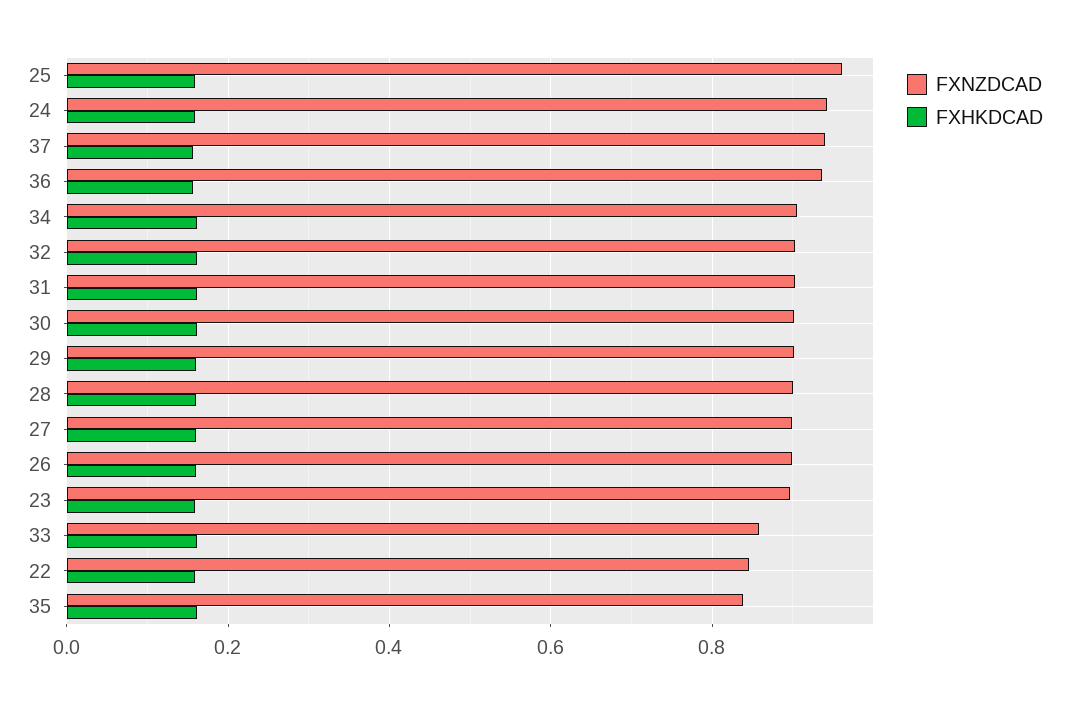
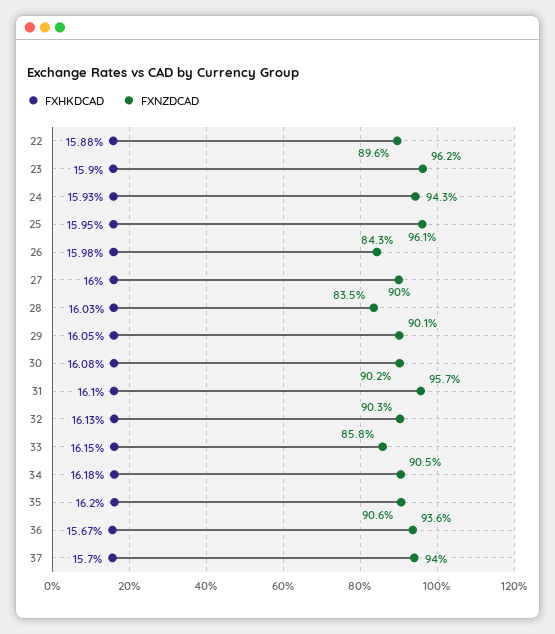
FXNZDCAD, 31: 0.9 -> 0.957
FXNZDCAD, 28: 0.9 -> 0.835
FXNZDCAD, 26: 0.9 -> 0.843
FXNZDCAD, 23: 0.9 -> 0.962
FXNZDCAD, 22: 0.84 -> 0.896
FXNZDCAD, 35: 0.84 -> 0.906

